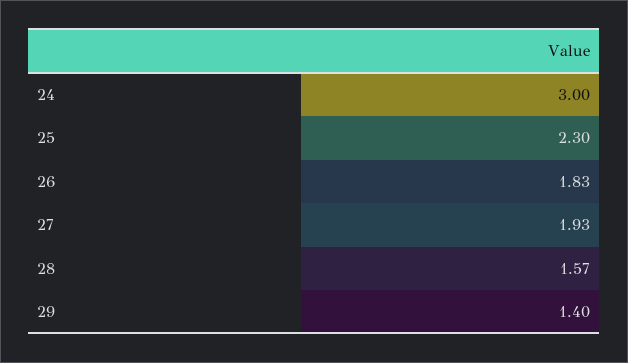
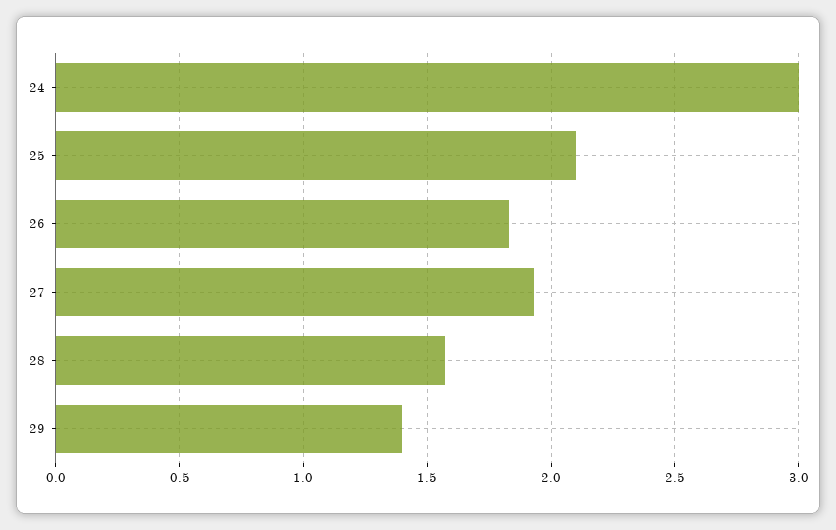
25: 2.3 -> 2.1

